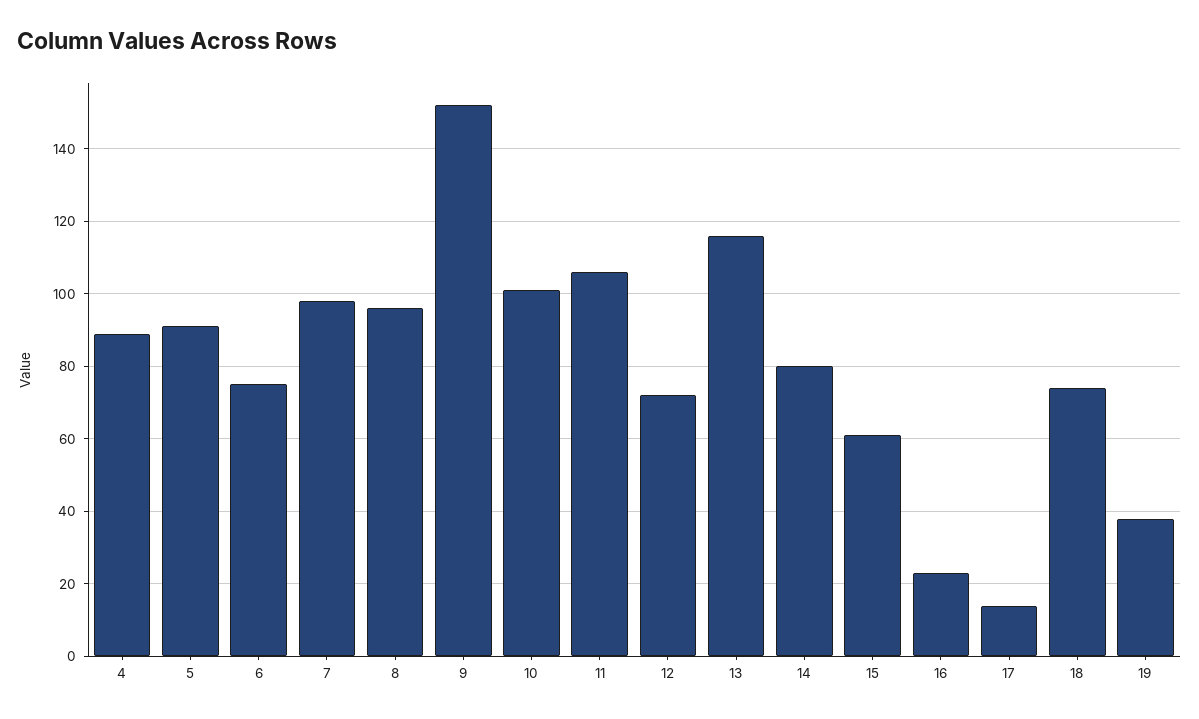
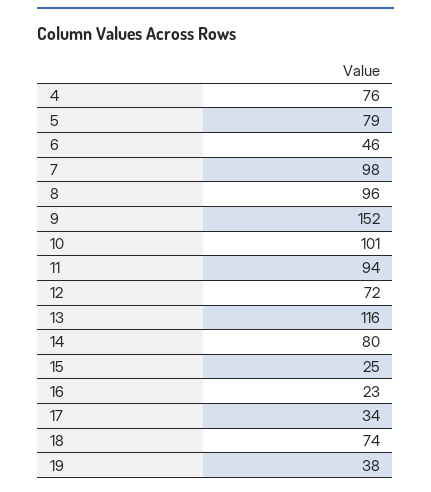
4: 90 -> 76
5: 90 -> 79
6: 75 -> 46
11: 105 -> 94
15: 60 -> 25
17: 15 -> 34

